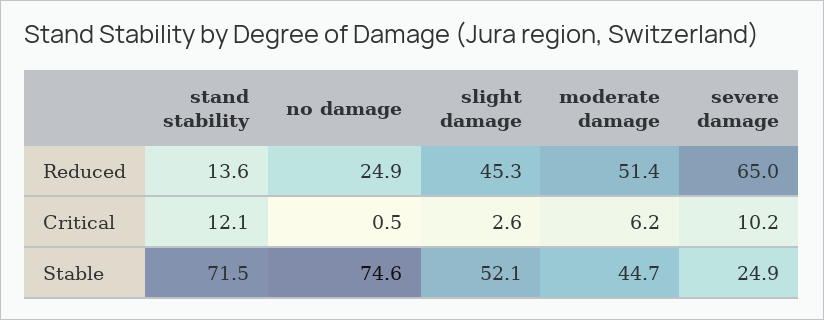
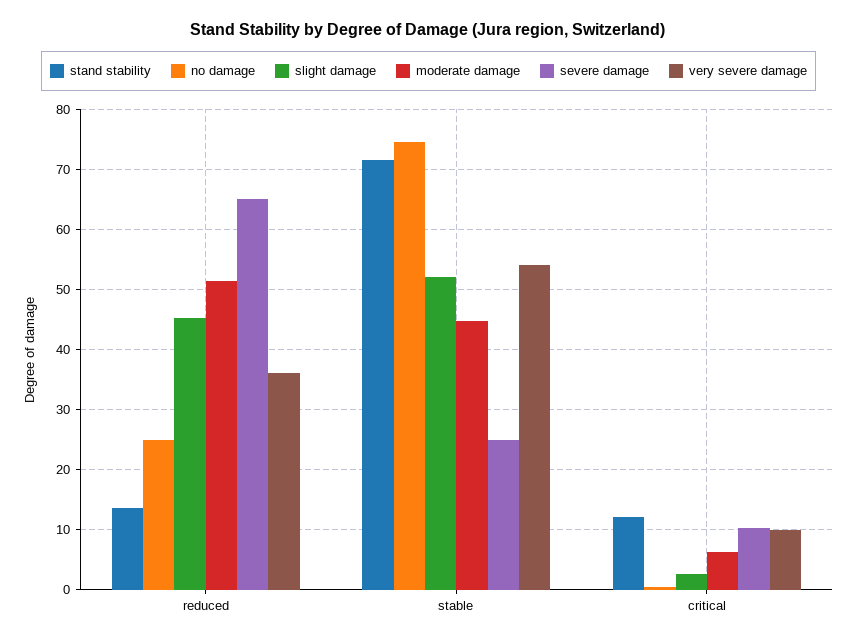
very severe damage, Reduced: none -> 36
very severe damage, Stable: none -> 54
very severe damage, Critical: none -> 10

